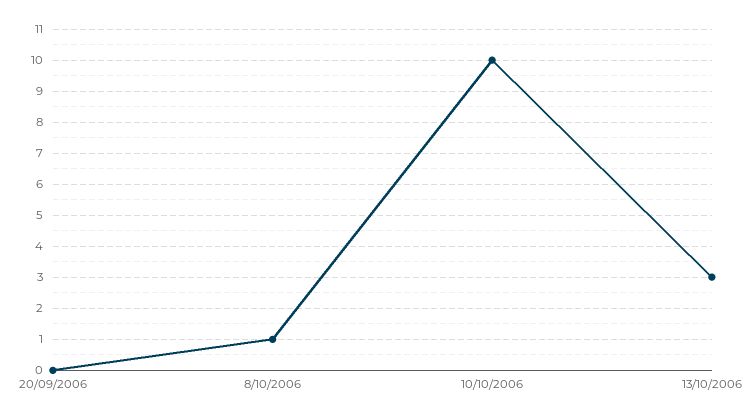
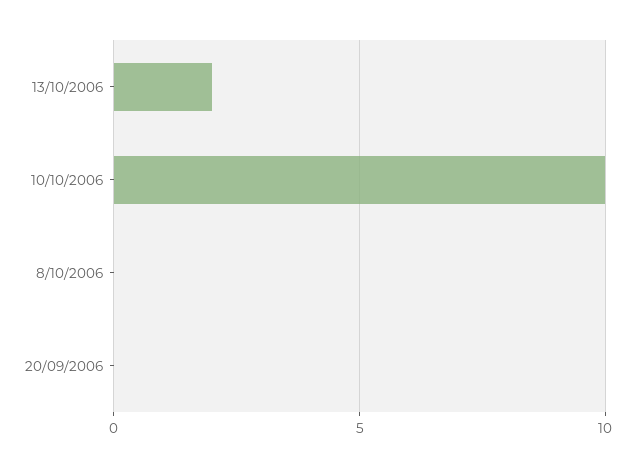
8/10/2006: 1 -> 0
13/10/2006: 3 -> 2

